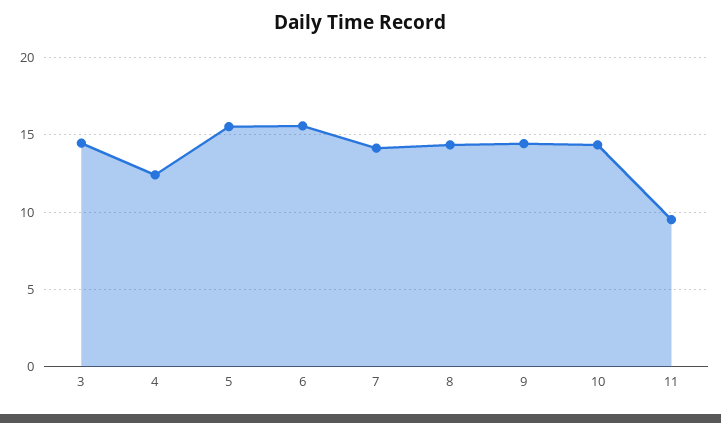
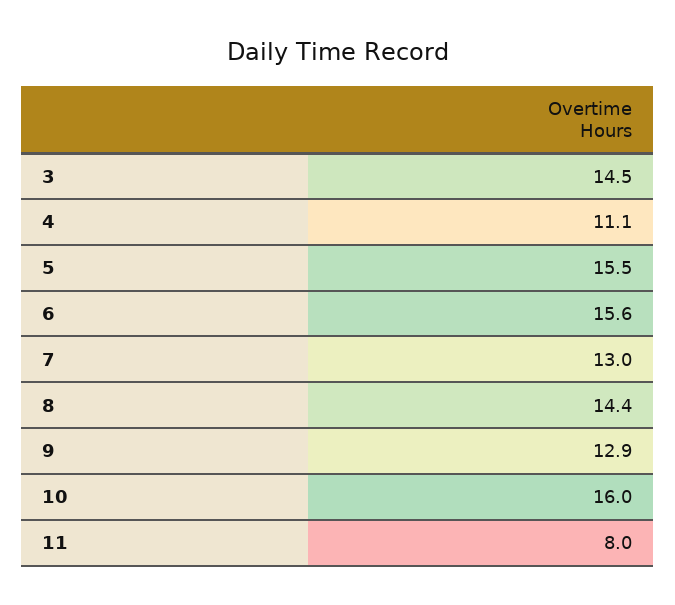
4: 12.5 -> 11.1
7: 14 -> 13
9: 14.5 -> 12.9
10: 14.5 -> 16
11: 9.5 -> 8

